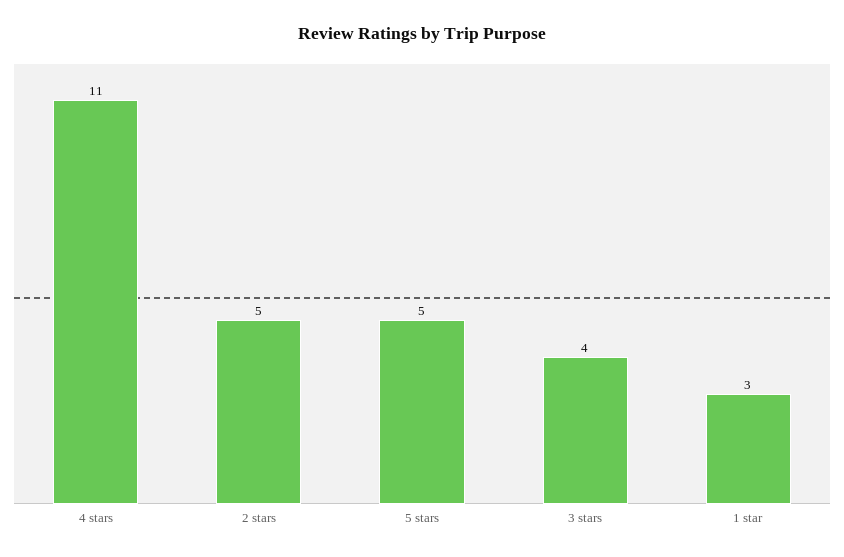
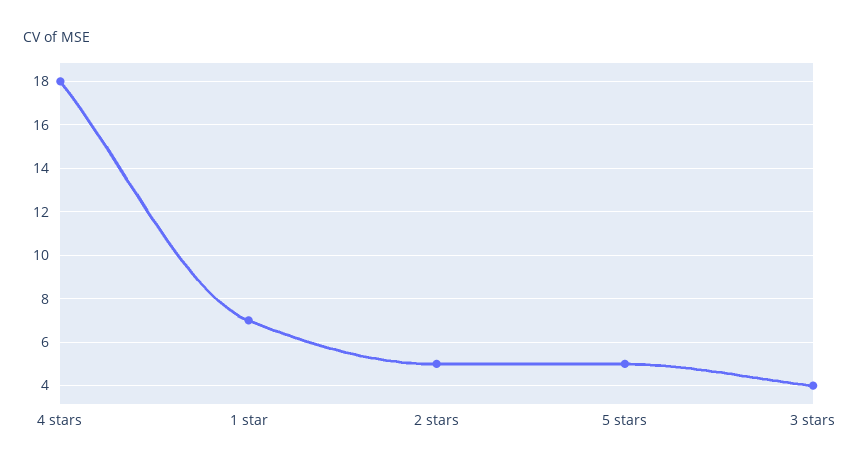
4 stars: 11 -> 18
1 star: 3 -> 7

